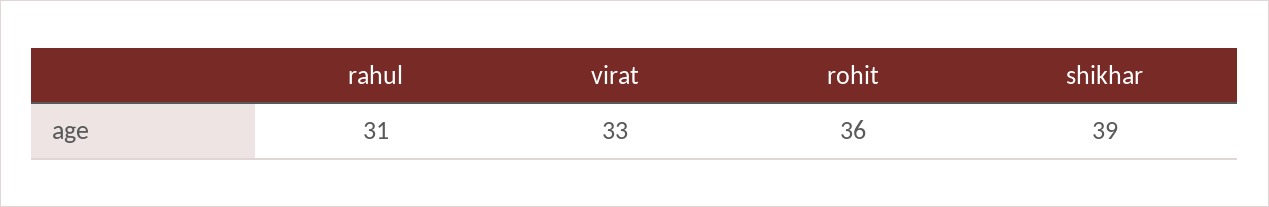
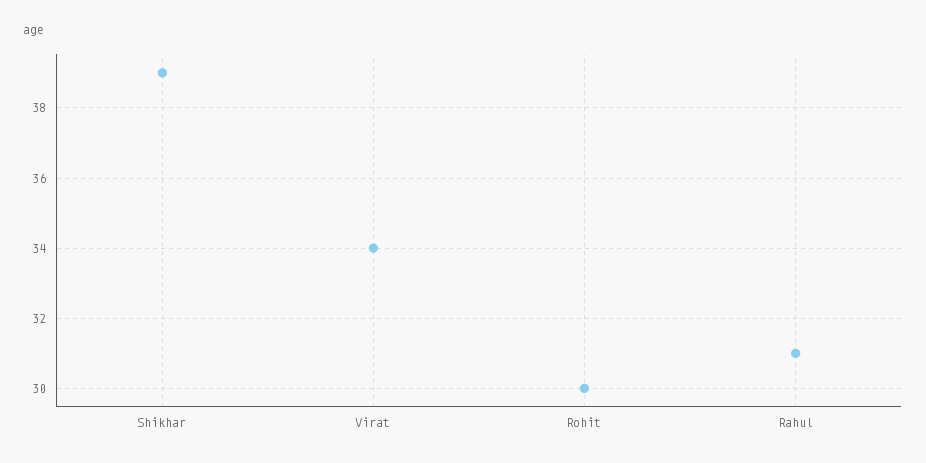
virat: 33 -> 34
rohit: 36 -> 30

